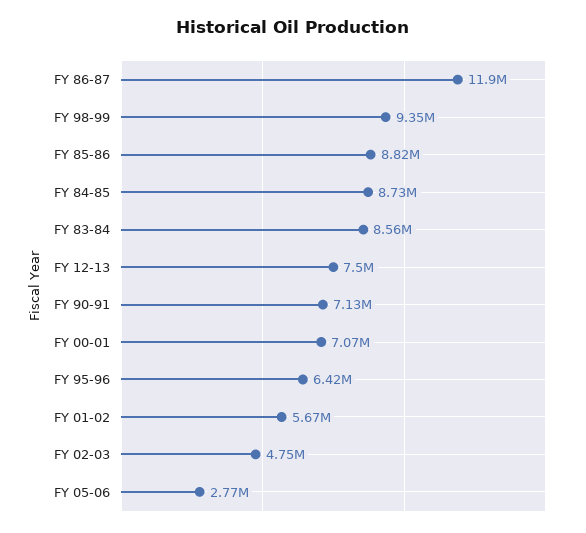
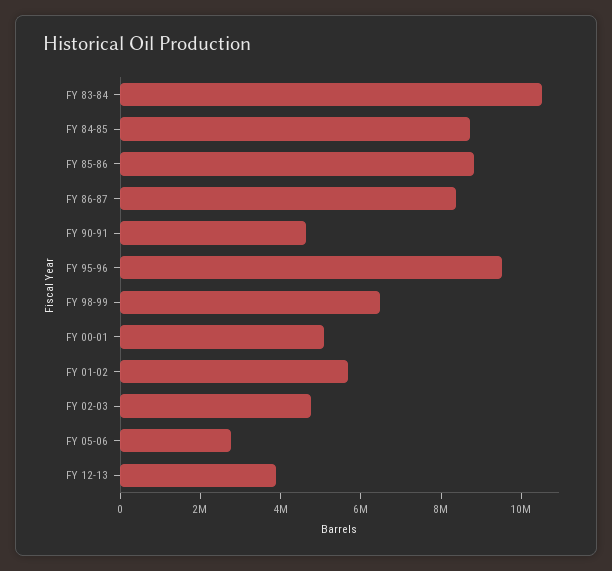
FY 86-87: 11900000 -> 8500000
FY 98-99: 9350000 -> 6500000
FY 83-84: 8560000 -> 10500000
FY 12-13: 7500000 -> 4000000
FY 90-91: 7130000 -> 4500000
FY 00-01: 7070000 -> 5000000
FY 95-96: 6420000 -> 9500000

